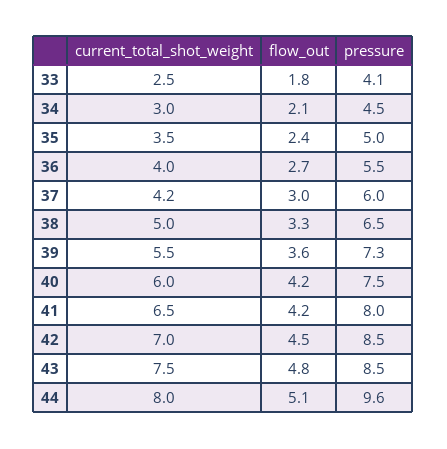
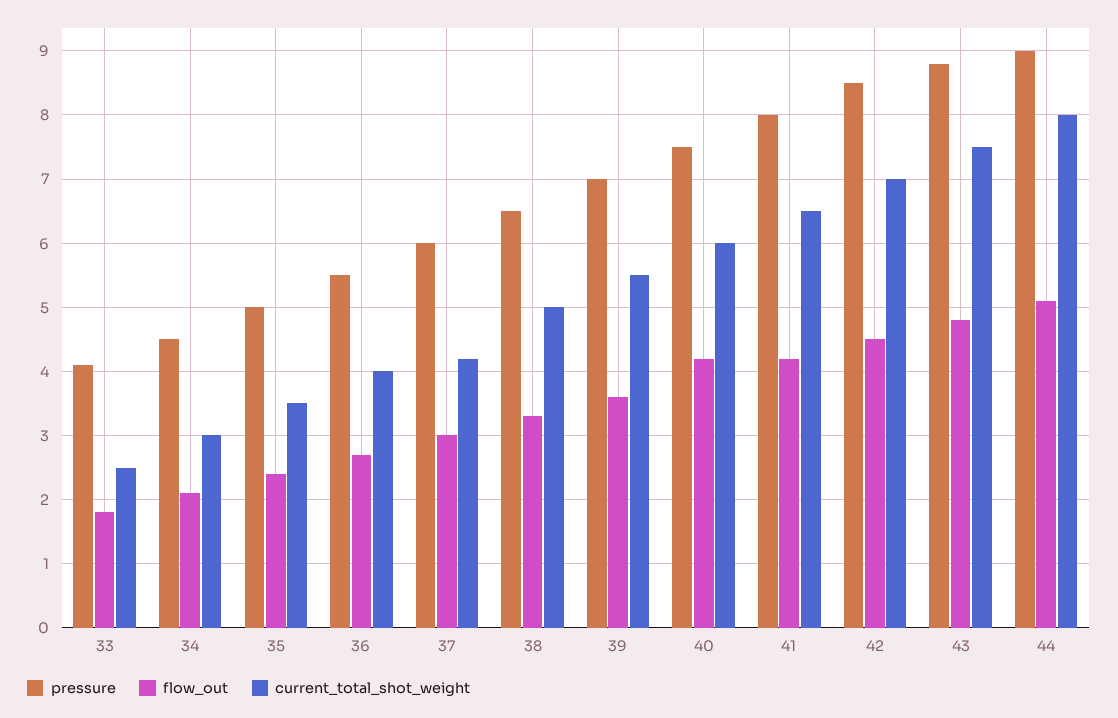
pressure, 39: 7.3 -> 7
pressure, 43: 8.5 -> 8.8
pressure, 44: 9.6 -> 9

